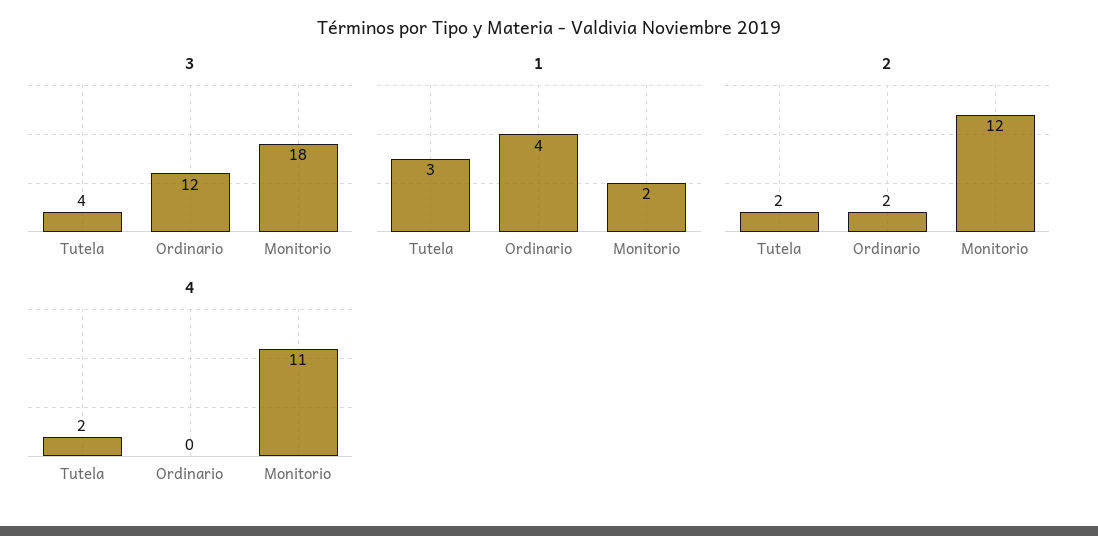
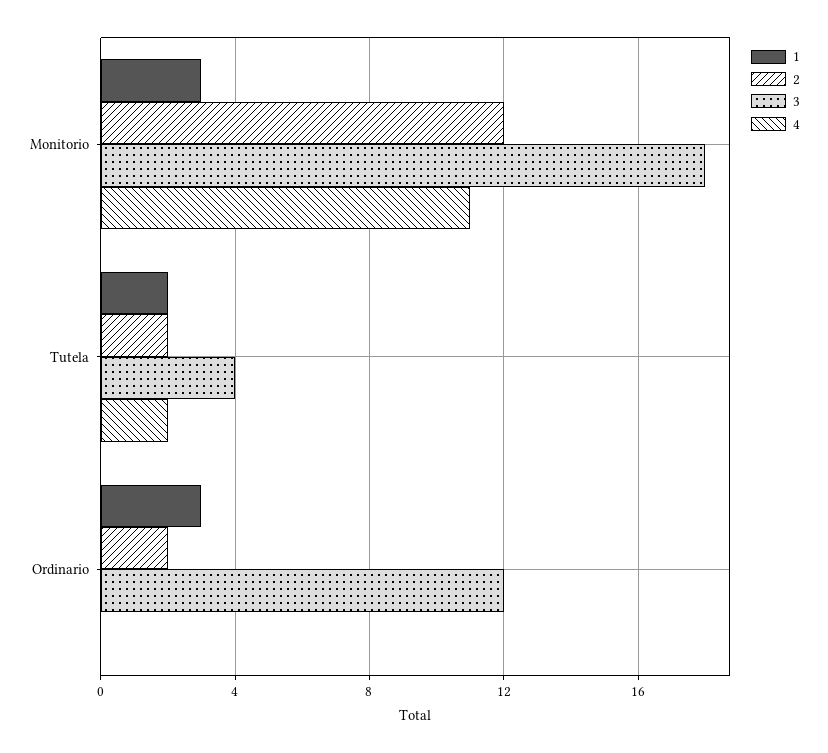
1, Tutela: 3 -> 2
1, Ordinario: 4 -> 3
1, Monitorio: 2 -> 3

